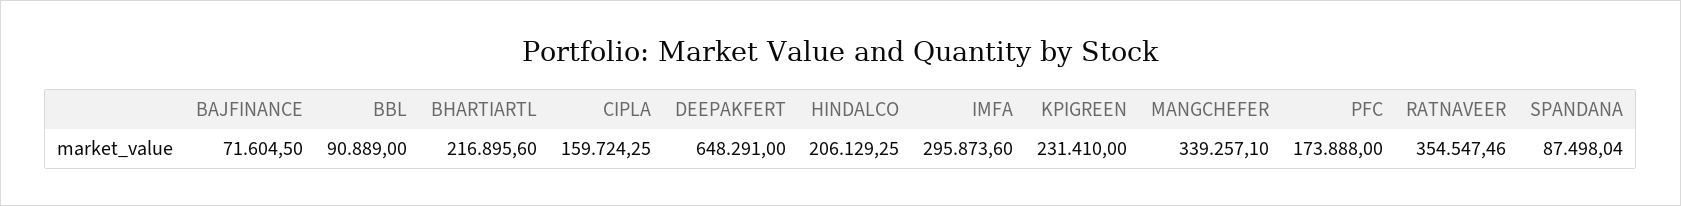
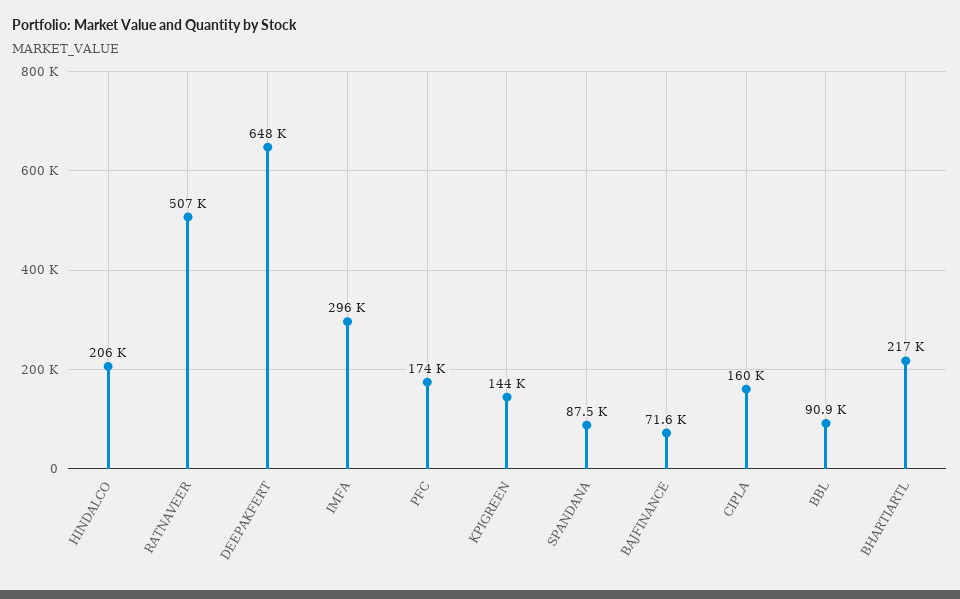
KPIGREEN: 231410 -> 144000
MANGCHEFER: 339257.1 -> none
RATNAVEER: 354547.46 -> 507000

